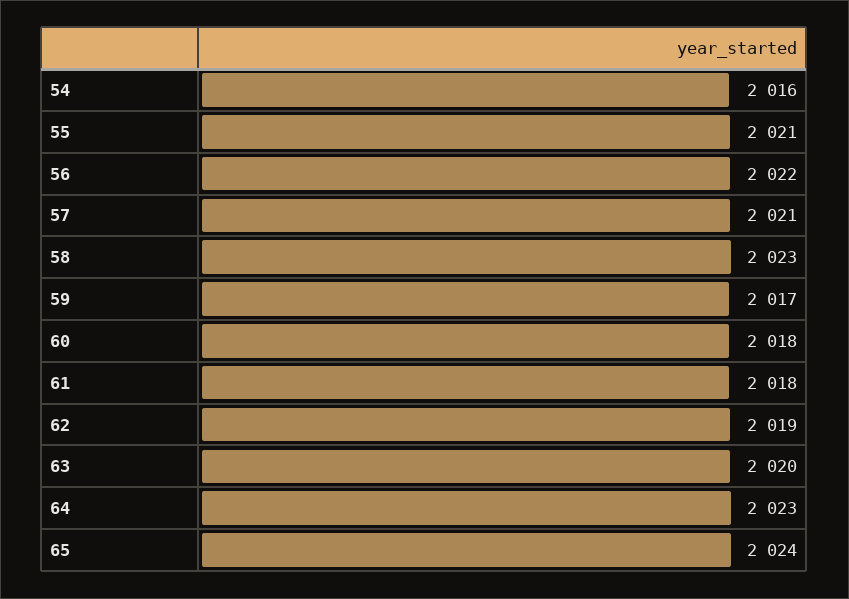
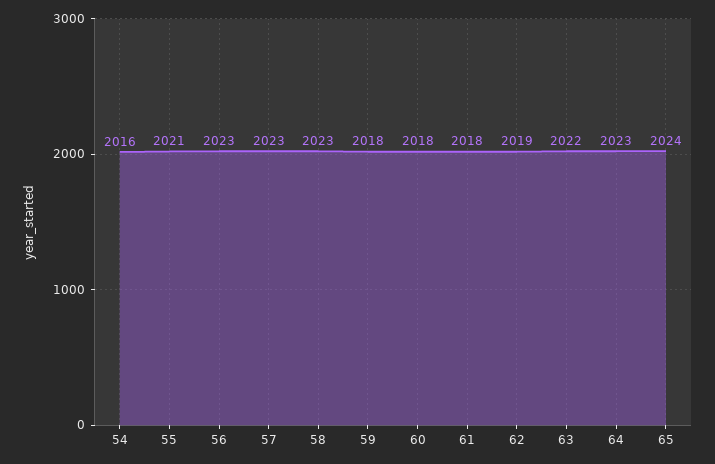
56: 2022 -> 2023
57: 2021 -> 2023
59: 2017 -> 2018
63: 2020 -> 2022

